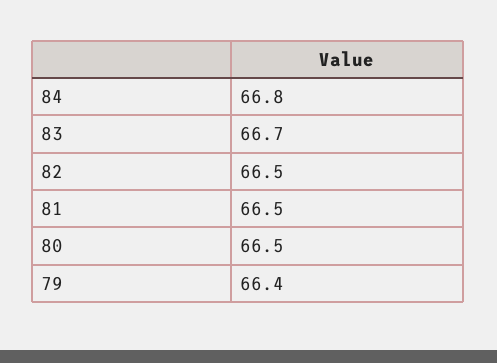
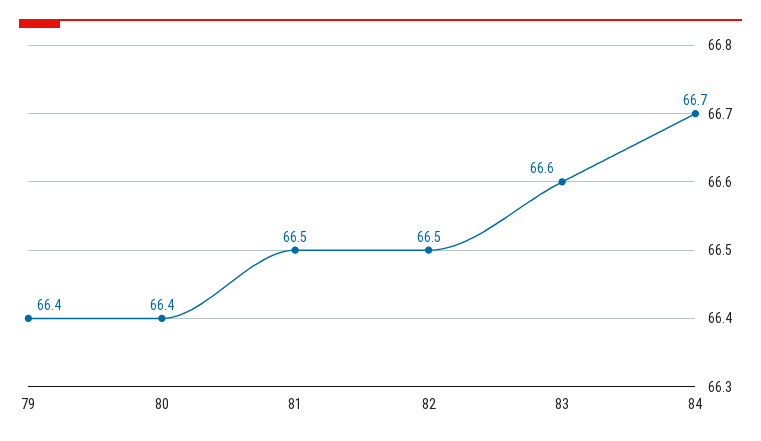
84: 66.8 -> 66.7
83: 66.7 -> 66.6
80: 66.5 -> 66.4

